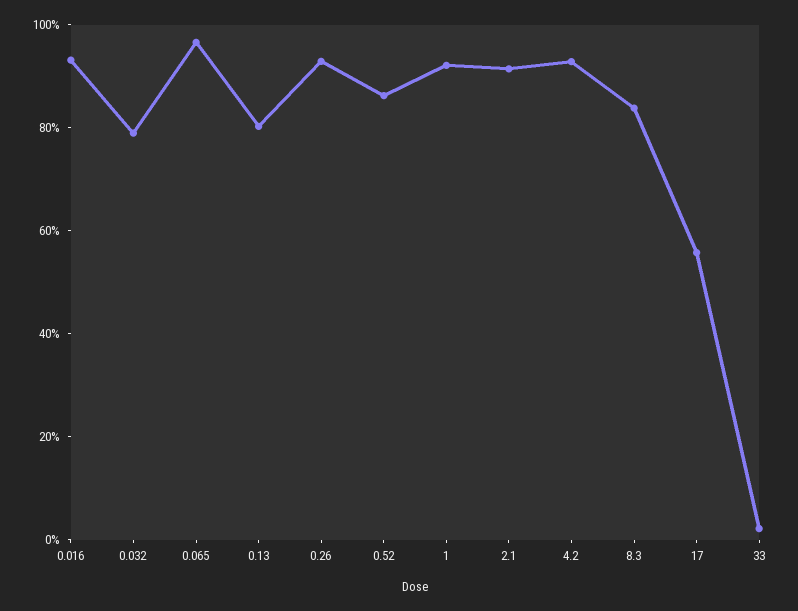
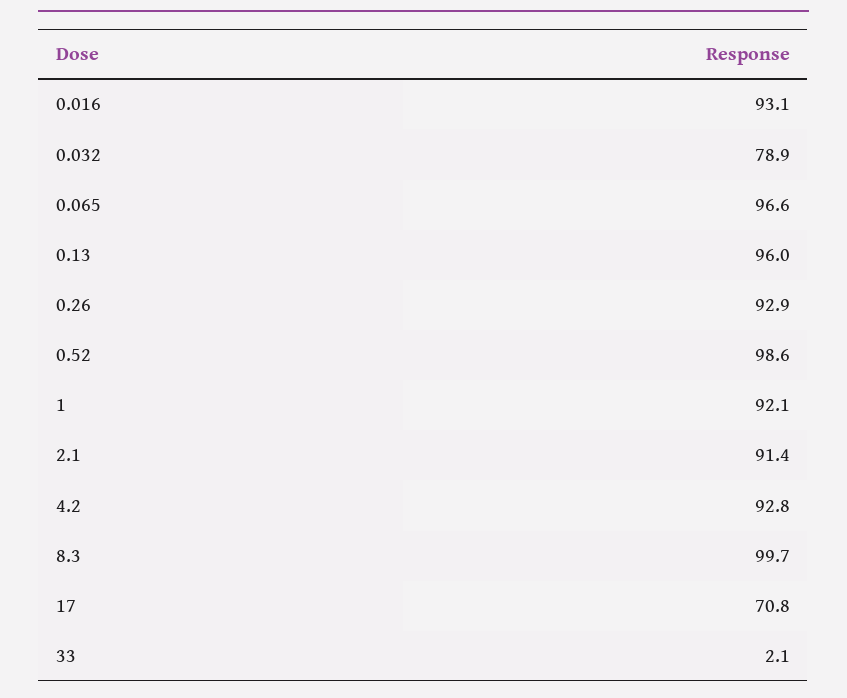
0.13: 80 -> 96
0.52: 85 -> 98.6
8.3: 85 -> 99.7
17: 55 -> 70.8

